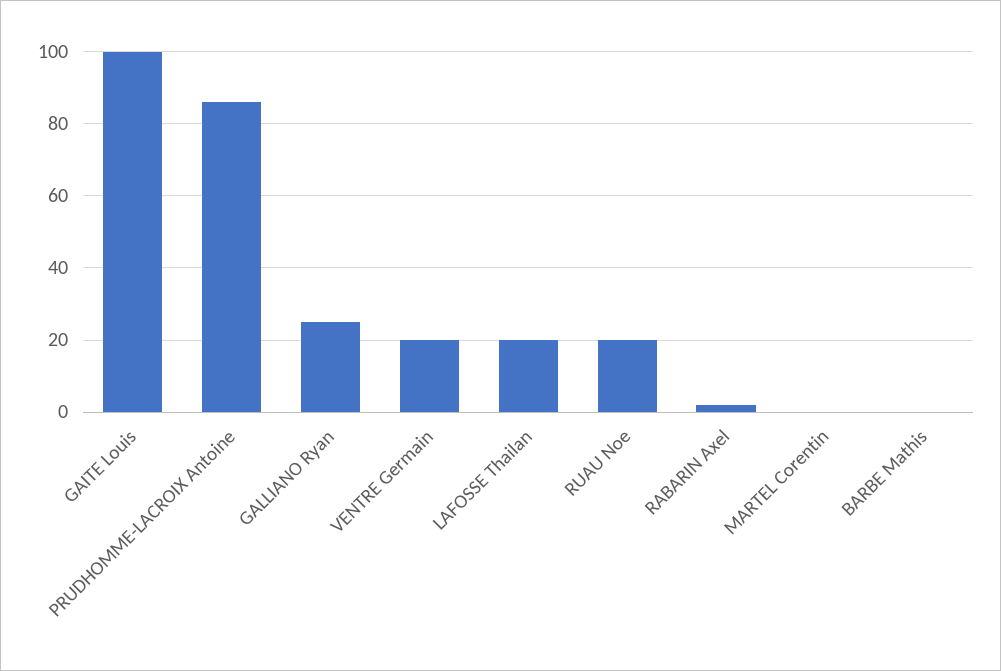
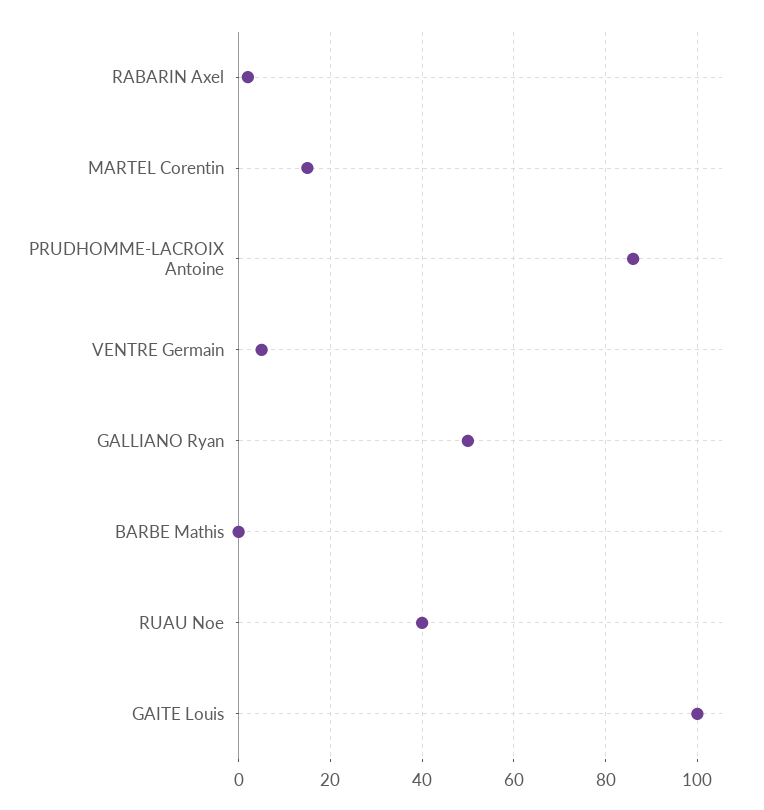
GALLIANO Ryan: 25 -> 50
VENTRE Germain: 20 -> 5
LAFOSSE Thailan: 20 -> none
RUAU Noe: 20 -> 40
MARTEL Corentin: 0 -> 15

